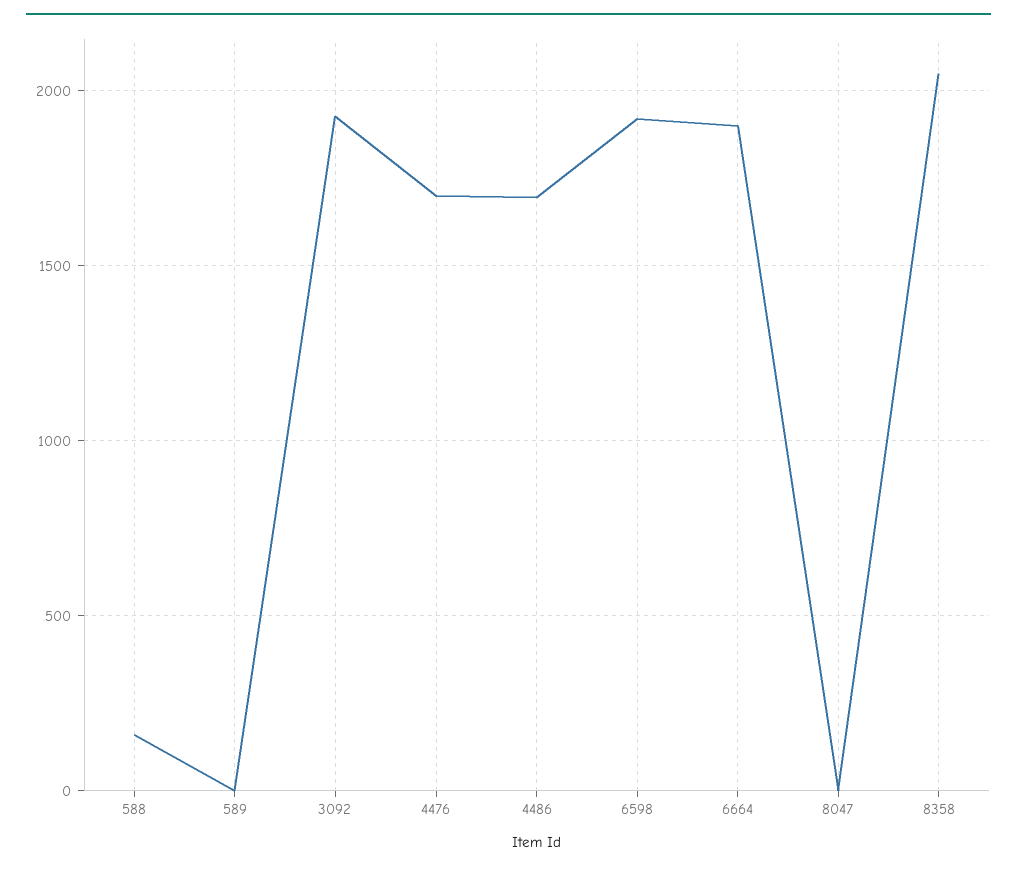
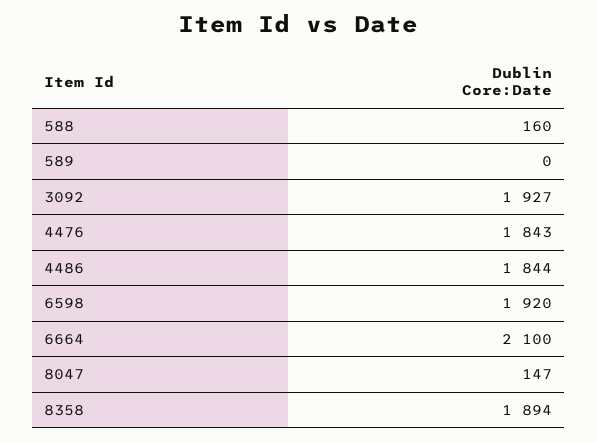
4476: 1700 -> 1843
4486: 1700 -> 1844
6664: 1900 -> 2100
8047: 0 -> 147
8358: 2050 -> 1894

